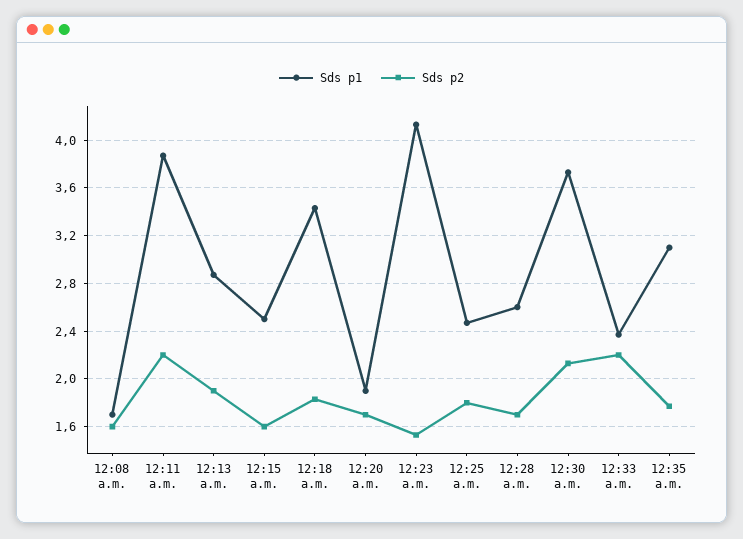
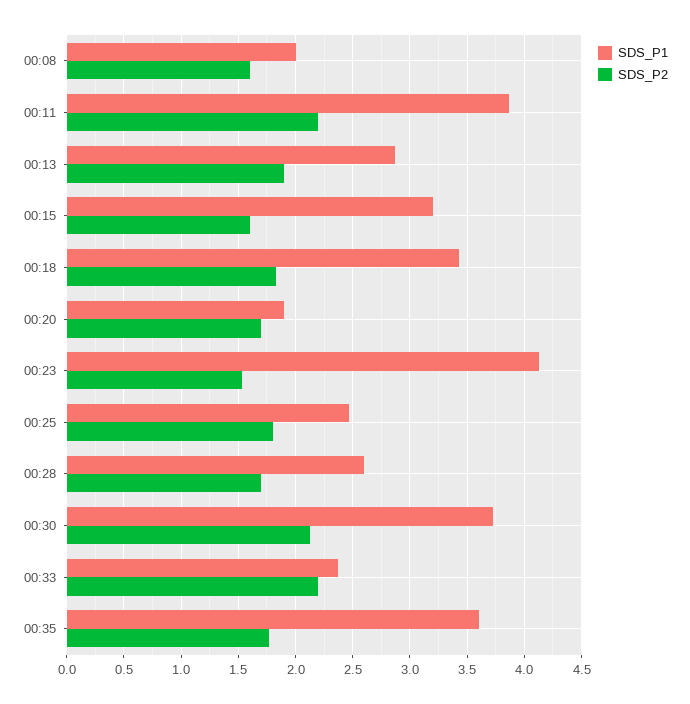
Sds p1, 12:08 a.m.: 1.7 -> 2
Sds p1, 12:15 a.m.: 2.5 -> 3.2
Sds p1, 12:35 a.m.: 3.1 -> 3.6

